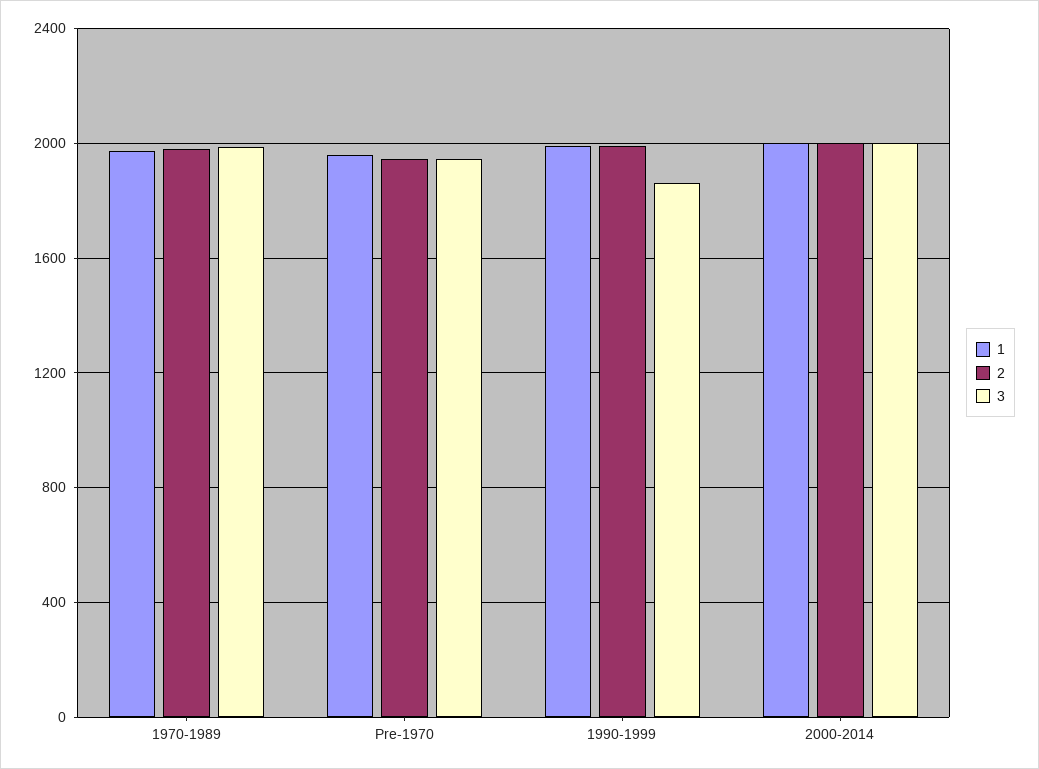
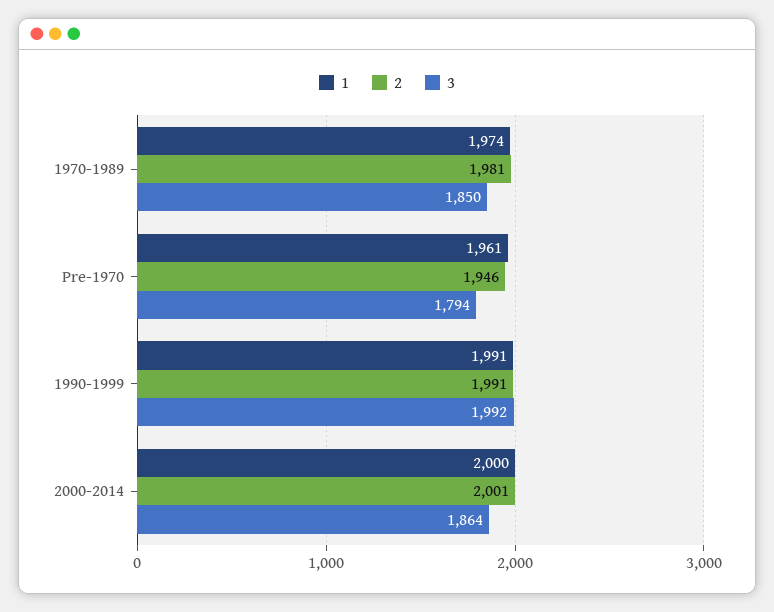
3, 1970-1989: 2000 -> 1850
3, Pre-1970: 1950 -> 1794
3, 1990-1999: 1850 -> 1992
3, 2000-2014: 2000 -> 1864

